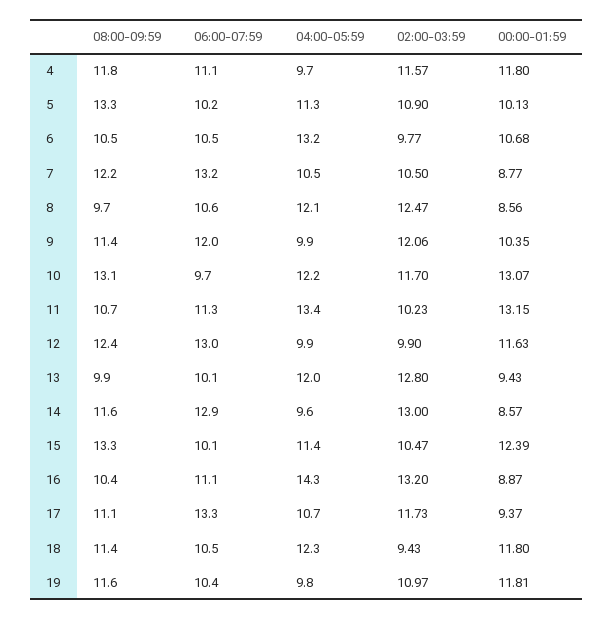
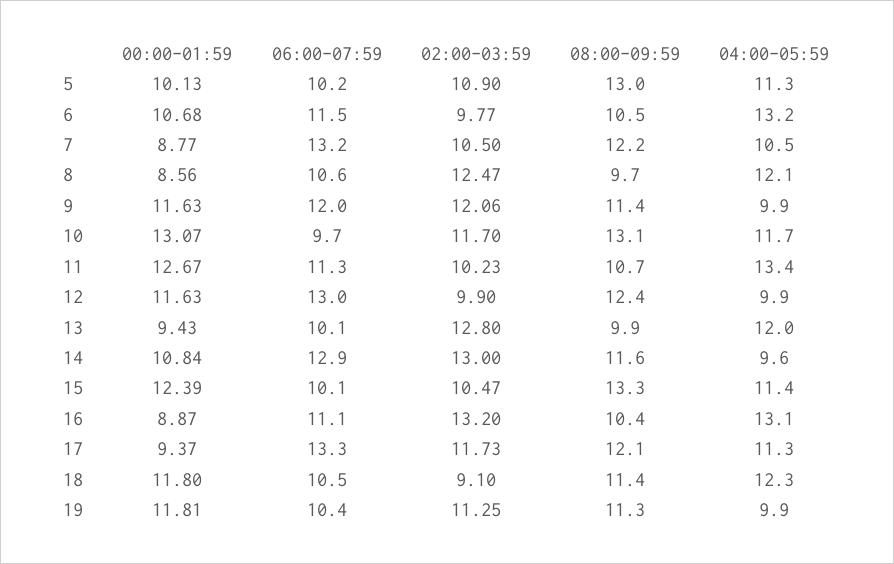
08:00-09:59, 4: 11.8 -> none
06:00-07:59, 4: 11.1 -> none
04:00-05:59, 4: 9.7 -> none
02:00-03:59, 4: 11.57 -> none
00:00-01:59, 4: 11.8 -> none
08:00-09:59, 5: 13.3 -> 13
06:00-07:59, 6: 10.5 -> 11.5
00:00-01:59, 9: 10.35 -> 11.63
04:00-05:59, 10: 12.2 -> 11.7
00:00-01:59, 11: 13.15 -> 12.67
00:00-01:59, 14: 8.57 -> 10.84
04:00-05:59, 16: 14.3 -> 13.1
08:00-09:59, 17: 11.1 -> 12.1
04:00-05:59, 17: 10.7 -> 11.3
02:00-03:59, 18: 9.43 -> 9.1
08:00-09:59, 19: 11.6 -> 11.3
04:00-05:59, 19: 9.8 -> 9.9
02:00-03:59, 19: 10.97 -> 11.25

